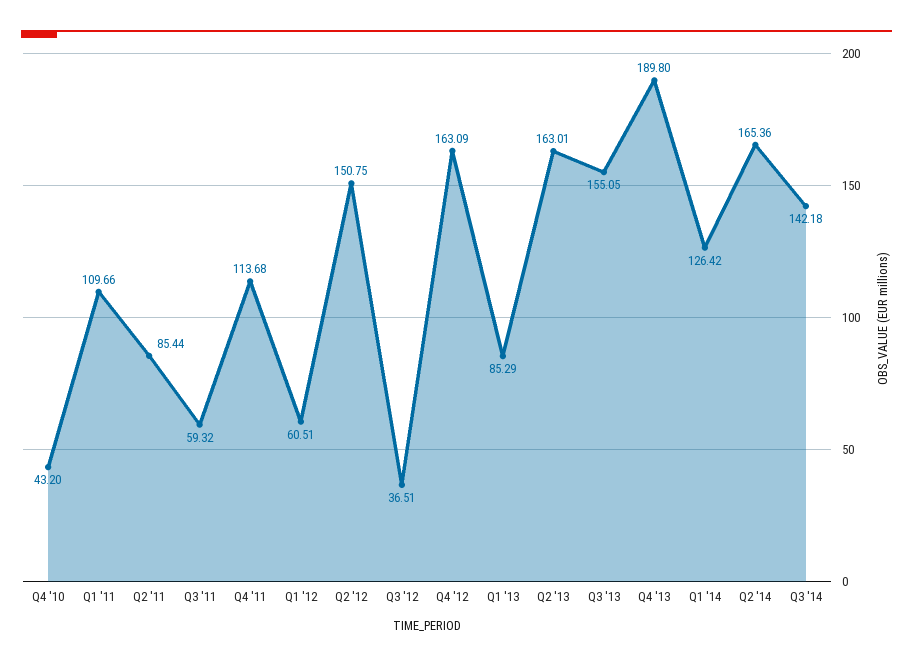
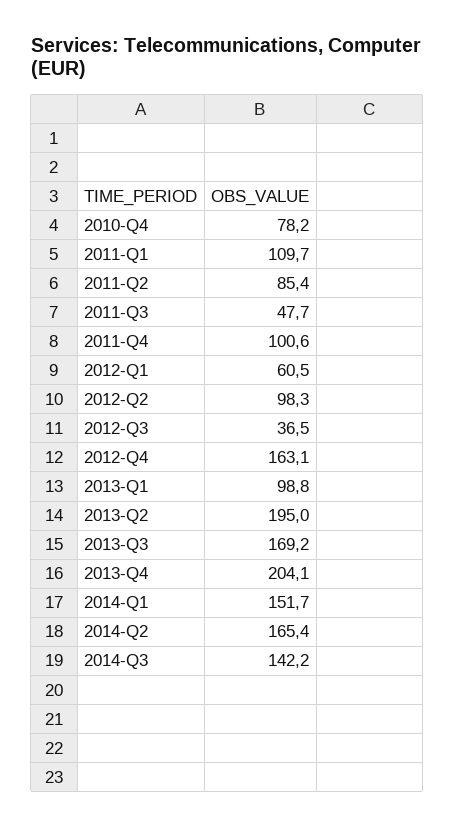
Q4 '10: 43.2 -> 78.2
Q3 '11: 59.32 -> 47.7
Q4 '11: 113.68 -> 100.6
Q2 '12: 150.75 -> 98.3
Q1 '13: 85.29 -> 98.8
Q2 '13: 163.01 -> 195
Q3 '13: 155.05 -> 169.2
Q4 '13: 189.8 -> 204.1
Q1 '14: 126.42 -> 151.7

